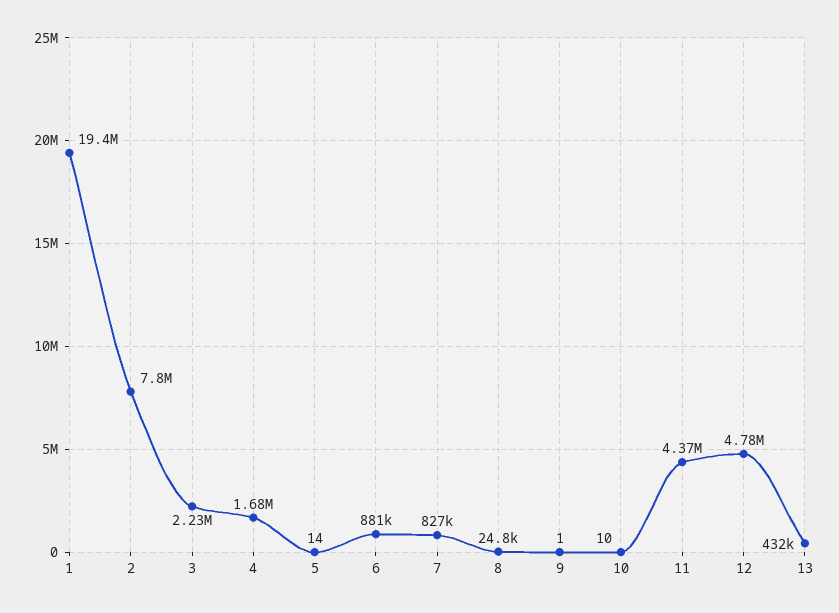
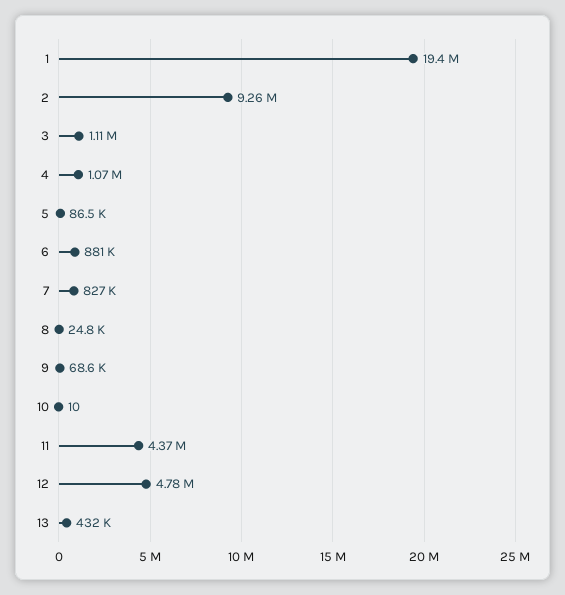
2: 7800000 -> 9260000
3: 2230000 -> 1110000
4: 1680000 -> 1070000
5: 14 -> 86500
9: 1 -> 68600

